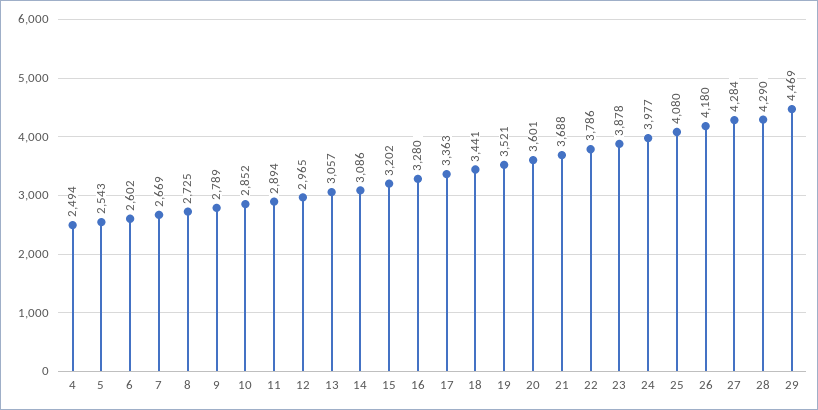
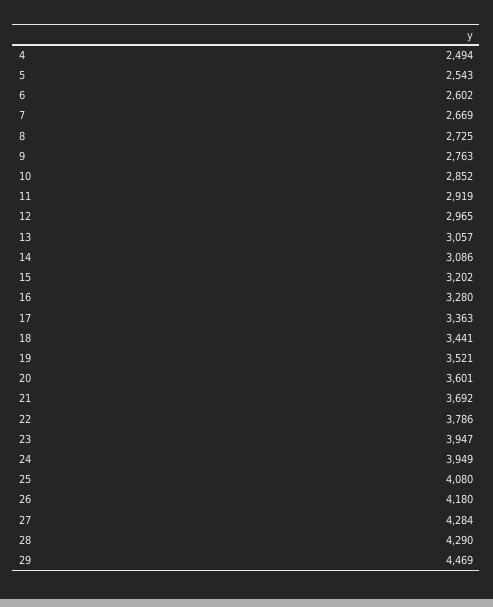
9: 2789 -> 2763
11: 2894 -> 2919
21: 3688 -> 3692
23: 3878 -> 3947
24: 3977 -> 3949

